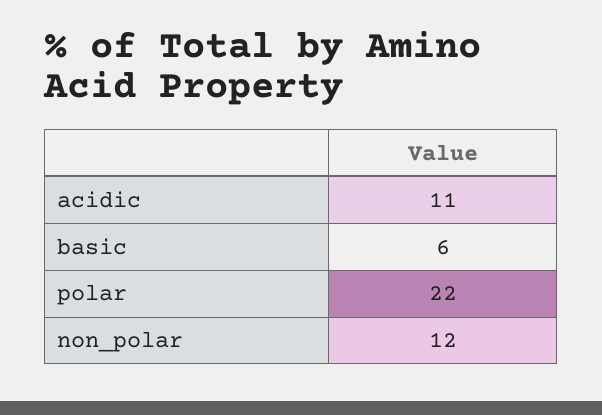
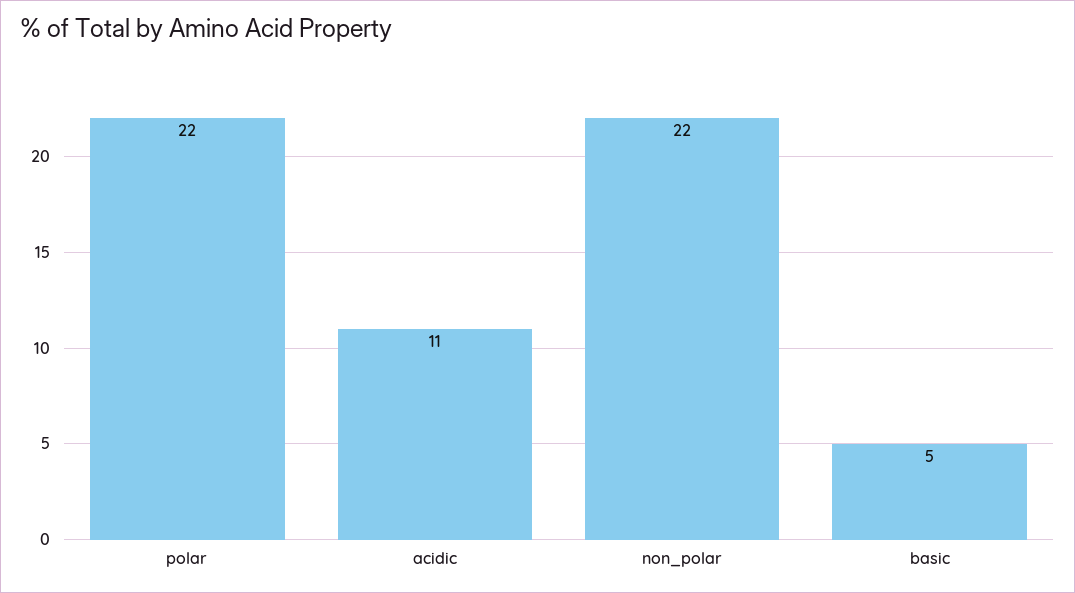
basic: 6 -> 5
non_polar: 12 -> 22

